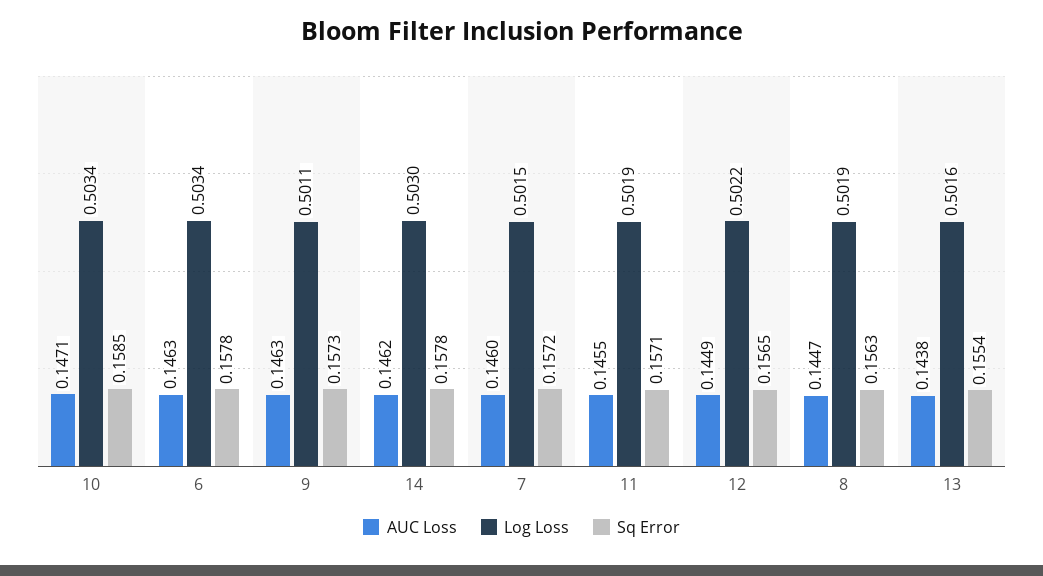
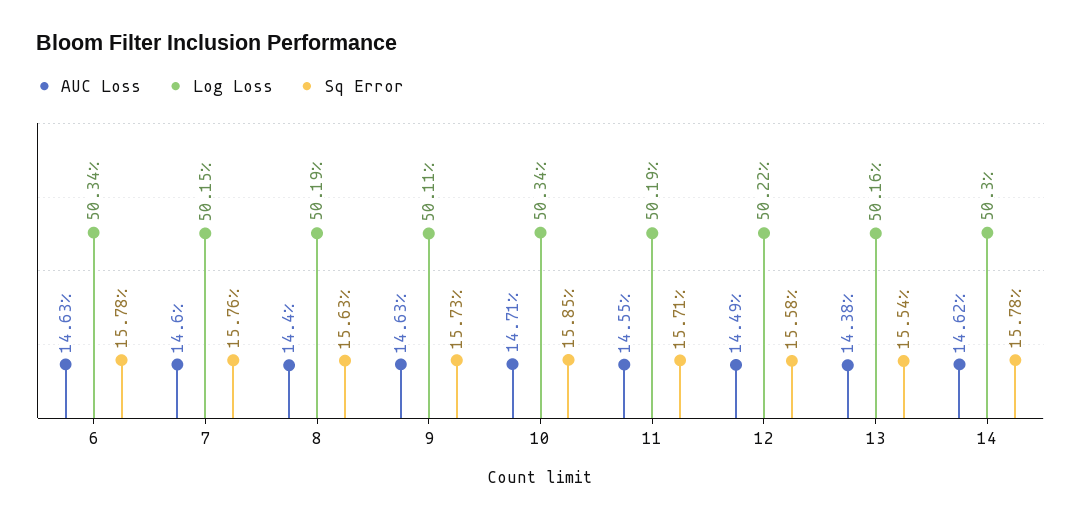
Sq Error, 7: 0.1572 -> 0.1576
Sq Error, 12: 0.1565 -> 0.1558
AUC Loss, 8: 0.1447 -> 0.144

